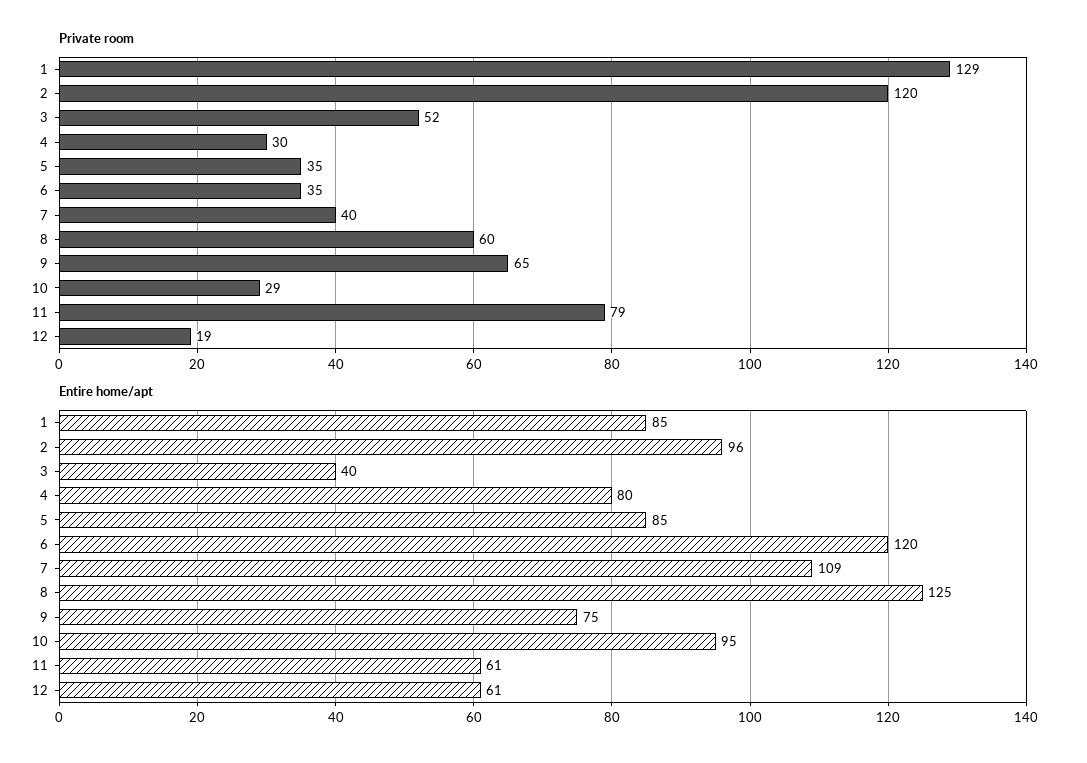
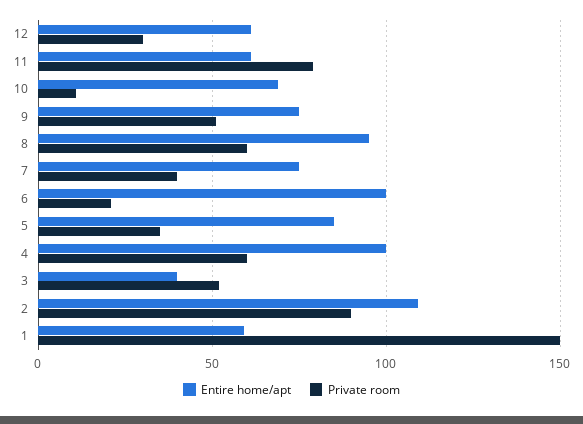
Private room, 1: 129 -> 150
Private room, 2: 120 -> 90
Private room, 4: 30 -> 60
Private room, 6: 35 -> 20
Private room, 9: 65 -> 50
Private room, 10: 29 -> 10
Private room, 12: 19 -> 30
Entire home/apt, 1: 85 -> 60
Entire home/apt, 2: 96 -> 110
Entire home/apt, 4: 80 -> 100
Entire home/apt, 6: 120 -> 100
Entire home/apt, 7: 109 -> 75
Entire home/apt, 8: 125 -> 95
Entire home/apt, 10: 95 -> 70

